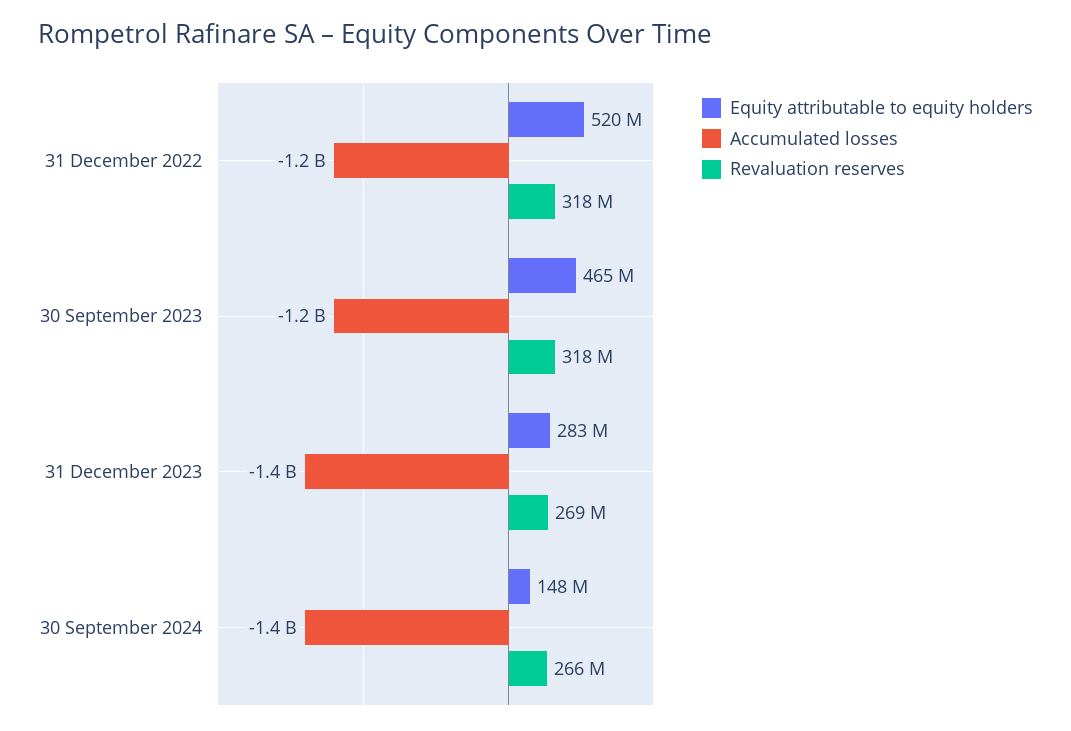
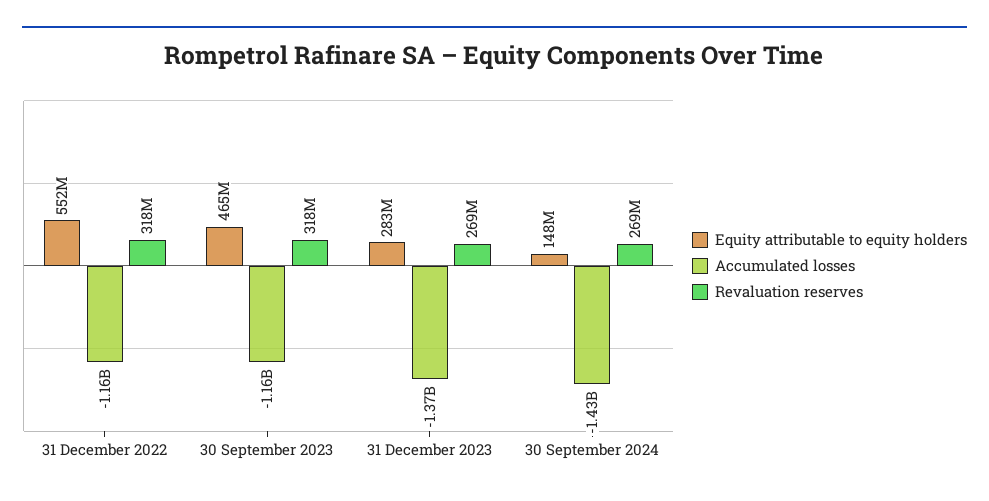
Equity attributable to equity holders, 31 December 2022: 520000000 -> 552000000
Revaluation reserves, 30 September 2024: 266000000 -> 269000000

